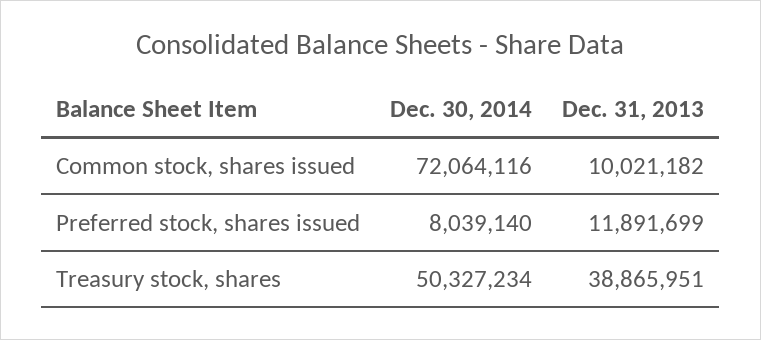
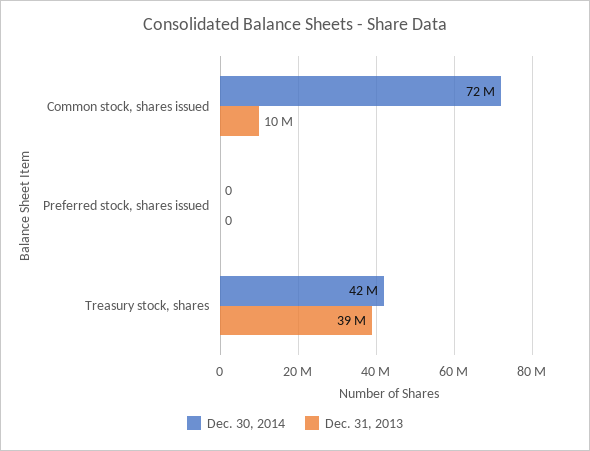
Dec. 30, 2014, Preferred stock, shares issued: 8039140 -> 0
Dec. 31, 2013, Preferred stock, shares issued: 11891699 -> 0
Dec. 30, 2014, Treasury stock, shares: 50327234 -> 42000000

